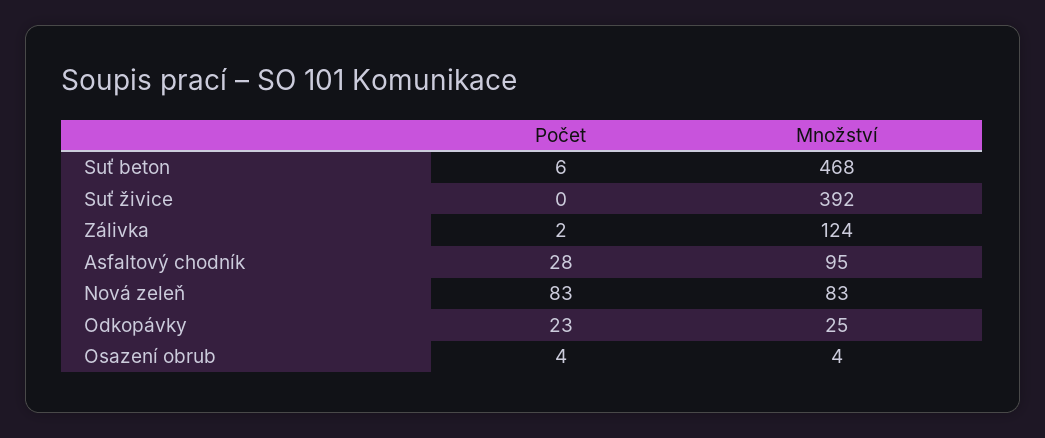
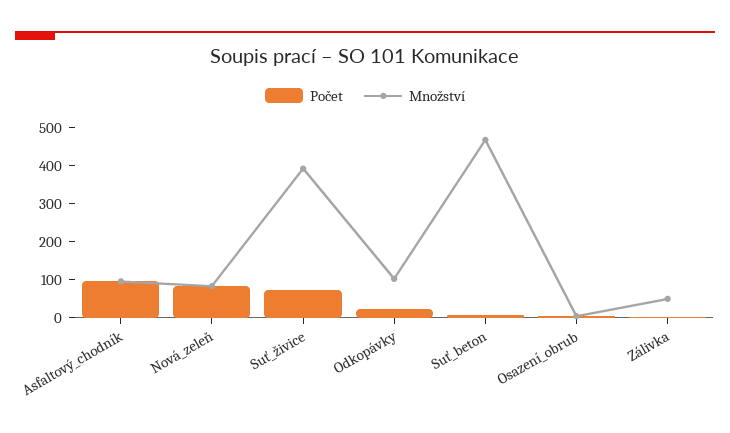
Počet, Suť živice: 0 -> 75
Množství, Zálivka: 124 -> 50
Počet, Asfaltový chodník: 28 -> 100
Množství, Odkopávky: 25 -> 100

